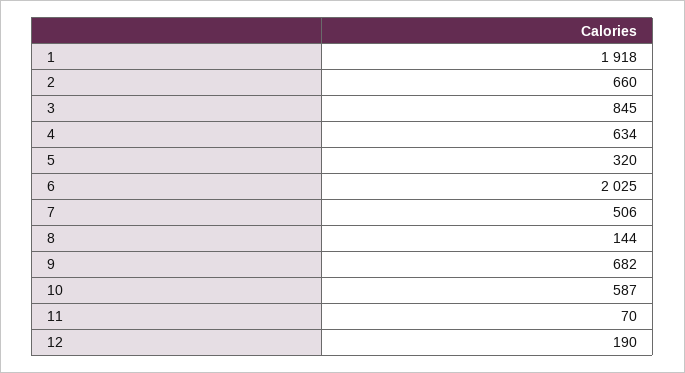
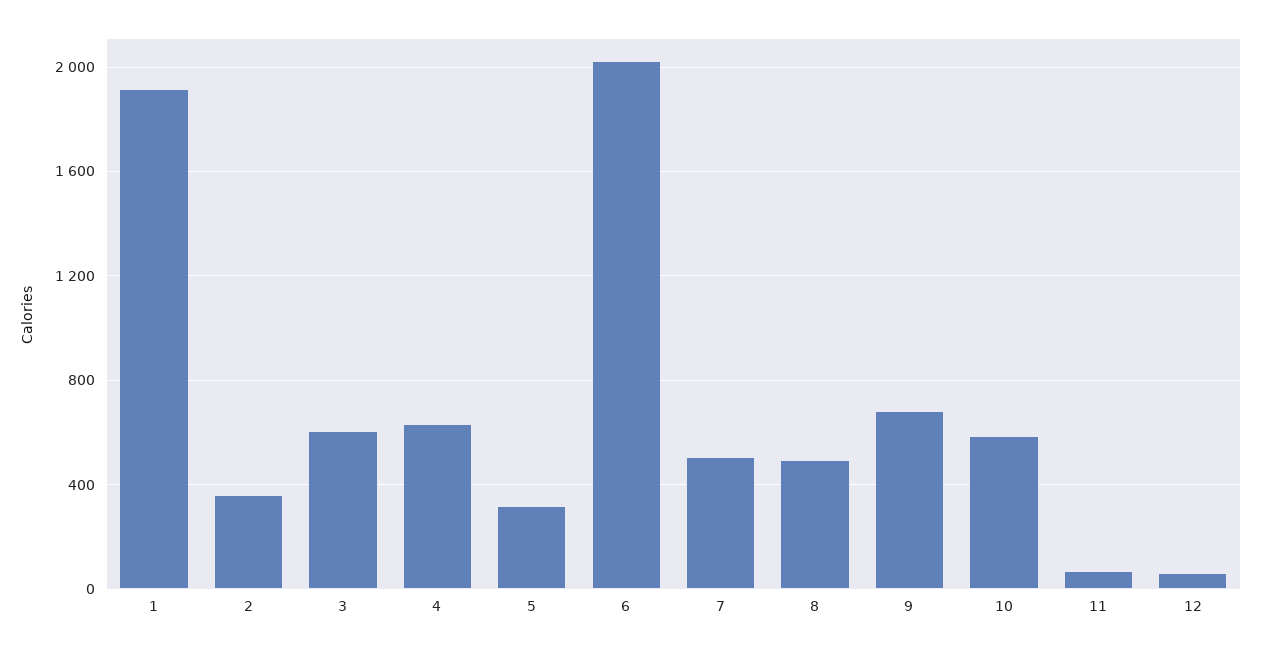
2: 660 -> 350
3: 845 -> 600
8: 144 -> 500
12: 190 -> 50

